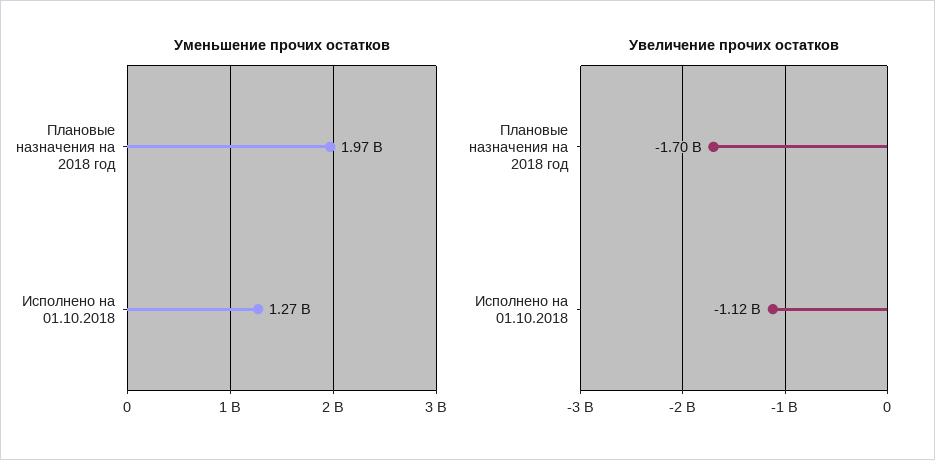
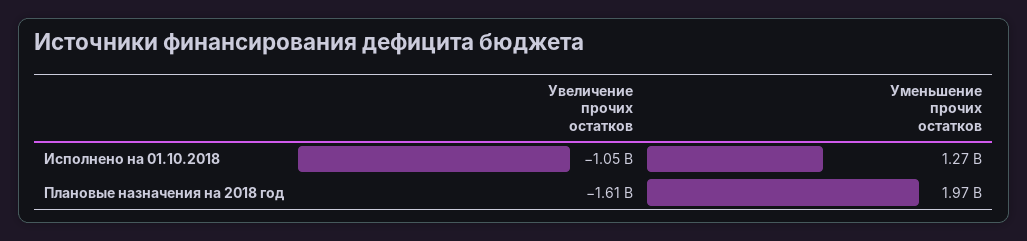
Увеличение прочих остатков, Плановые назначения на 2018 год: -1700000000 -> -1610000000
Увеличение прочих остатков, Исполнено на 01.10.2018: -1120000000 -> -1050000000

